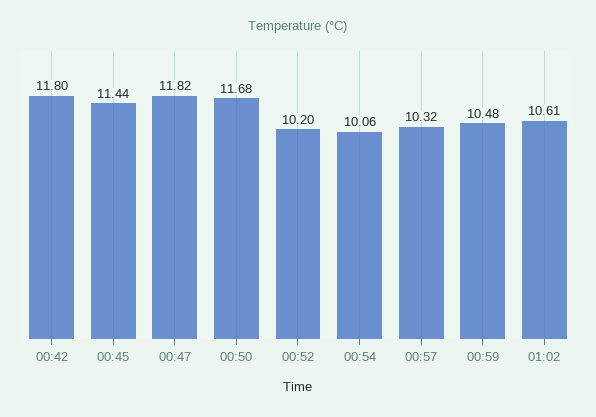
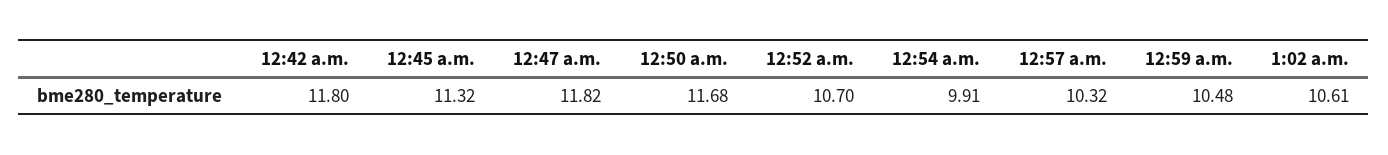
00:45: 11.44 -> 11.32
00:52: 10.2 -> 10.7
00:54: 10.06 -> 9.91

